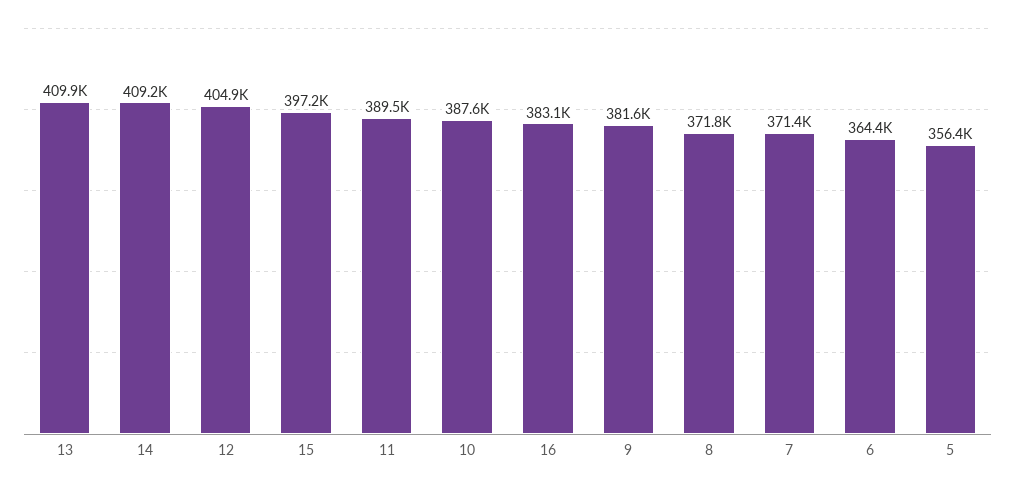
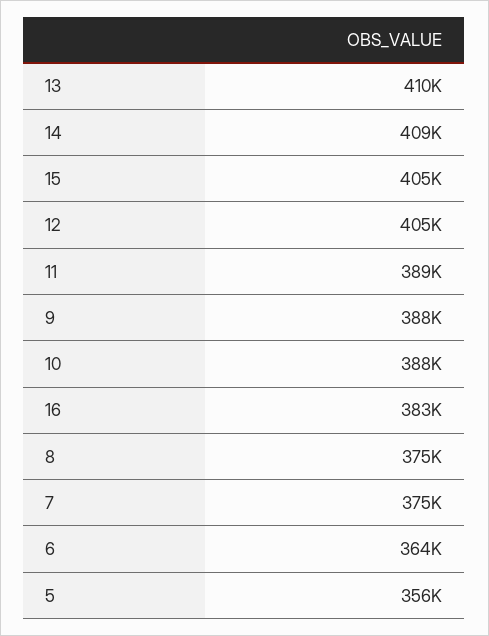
15: 397200 -> 405000
9: 381600 -> 388000
8: 371800 -> 375000
7: 371400 -> 375000

